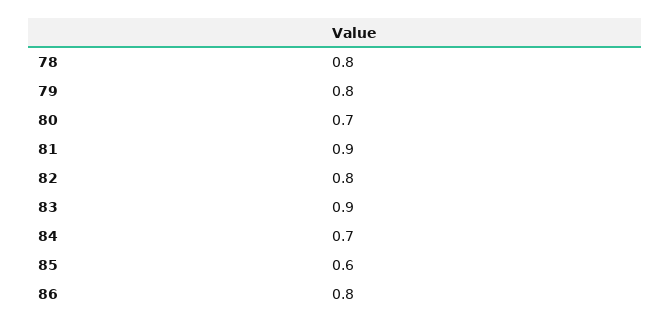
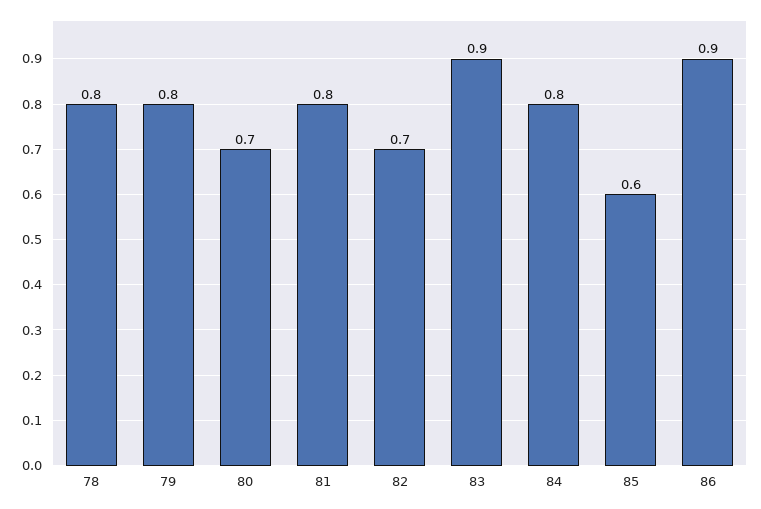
81: 0.9 -> 0.8
82: 0.8 -> 0.7
84: 0.7 -> 0.8
86: 0.8 -> 0.9

